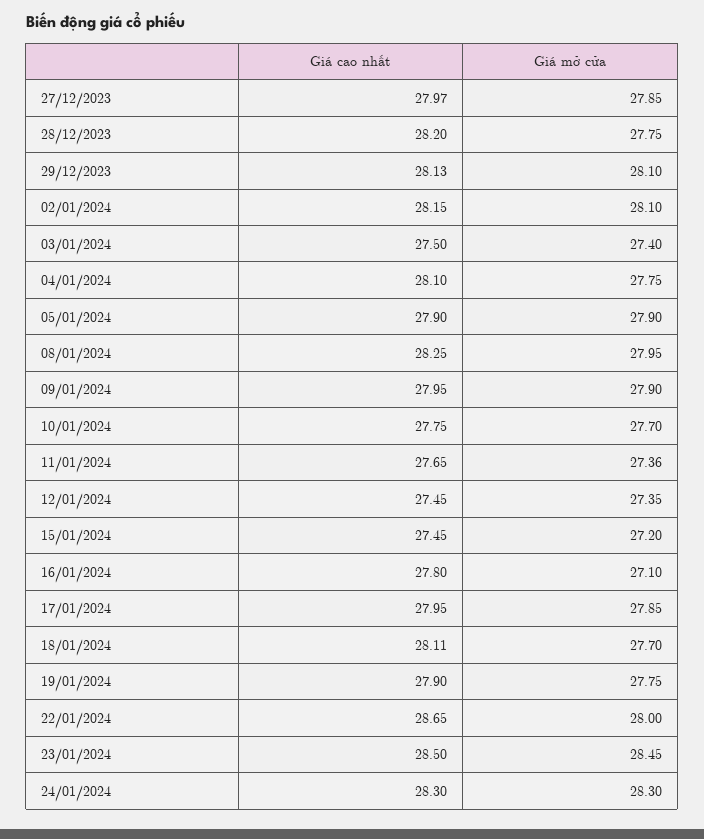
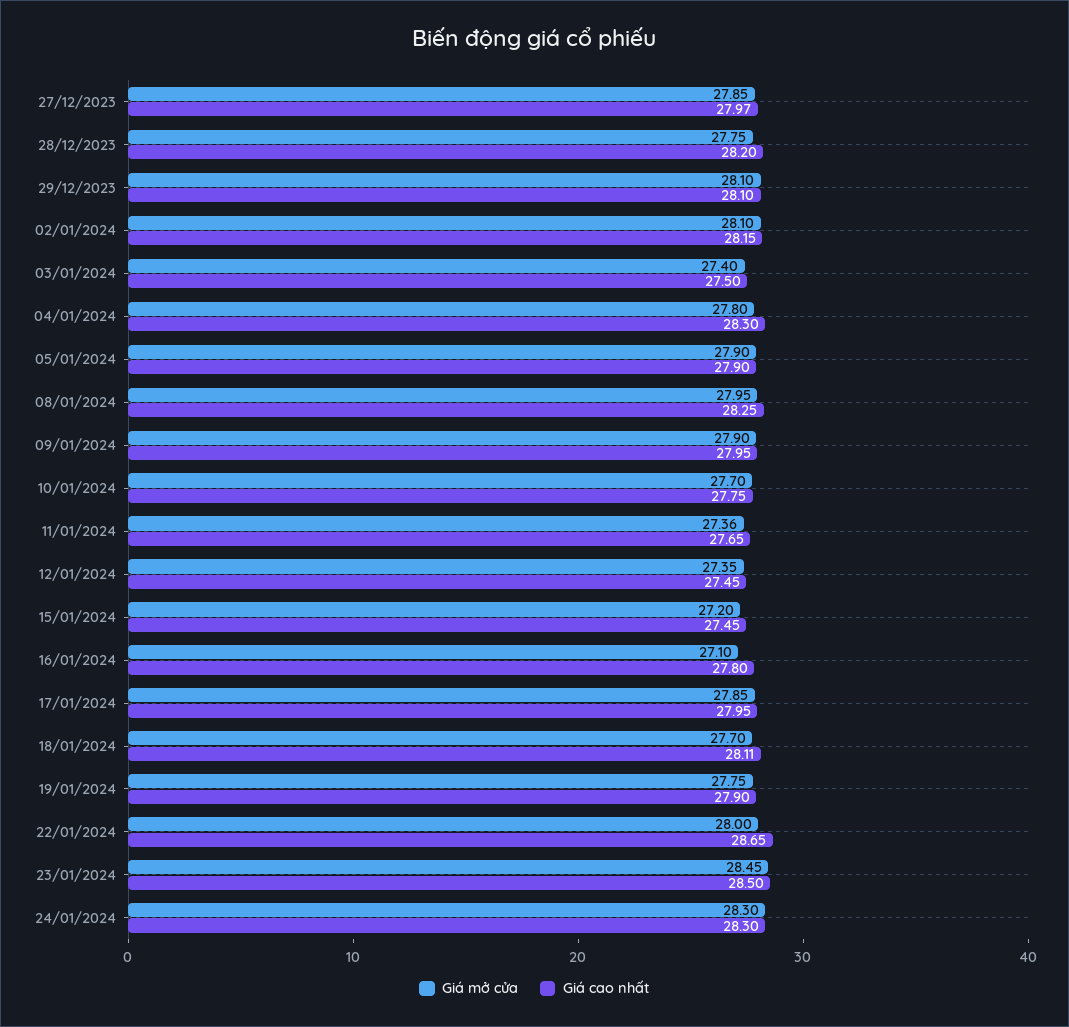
Giá cao nhất, 29/12/2023: 28.13 -> 28.1
Giá cao nhất, 04/01/2024: 28.1 -> 28.3
Giá mở cửa, 04/01/2024: 27.75 -> 27.8

